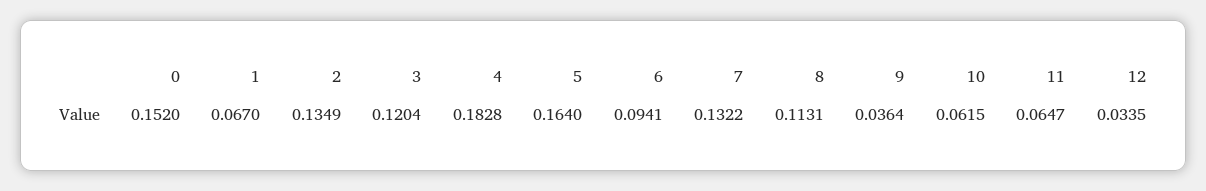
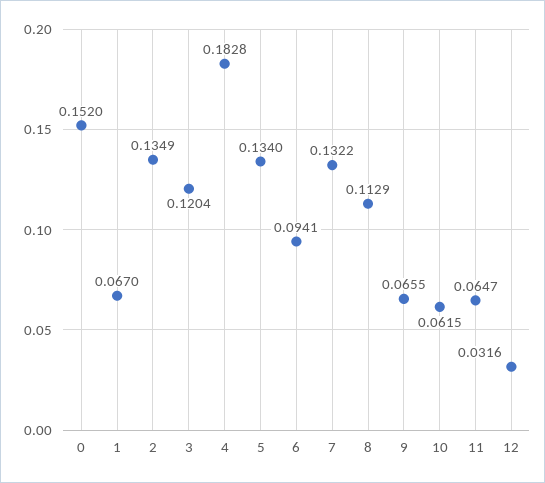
5: 0.164 -> 0.134
8: 0.1131 -> 0.1129
9: 0.0364 -> 0.0655
12: 0.0335 -> 0.0316

